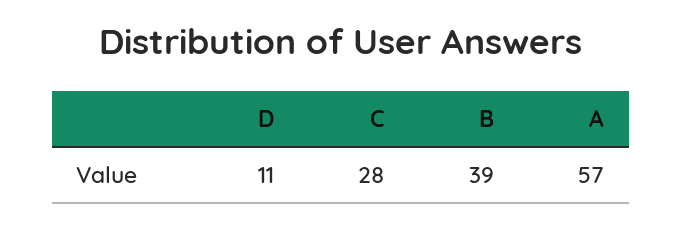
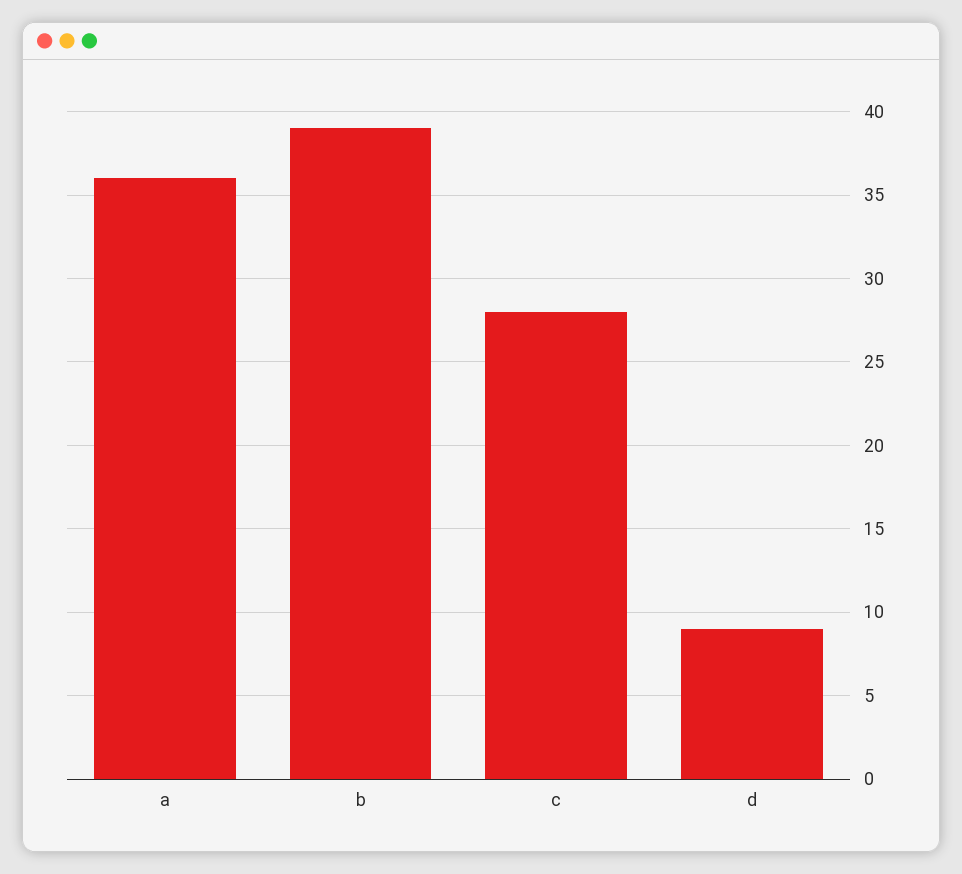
D: 11 -> 9
A: 57 -> 36

